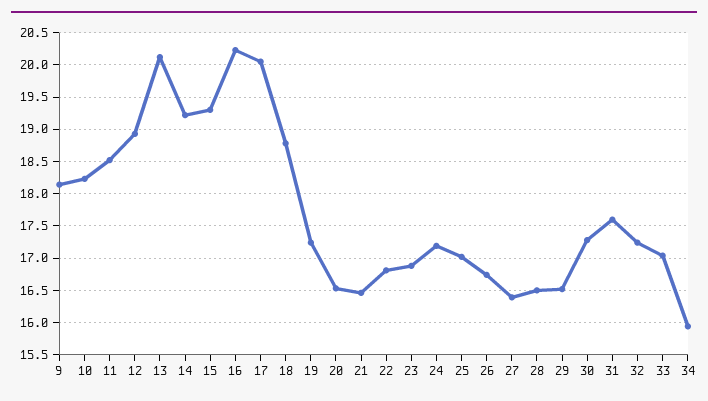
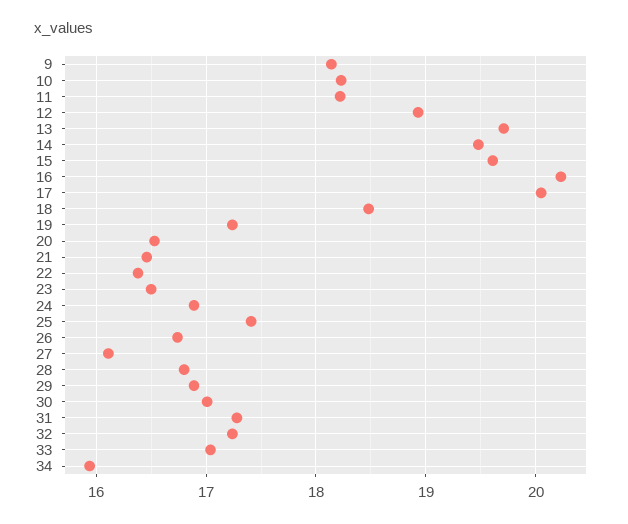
11: 18.5 -> 18.2
13: 20.1 -> 19.7
14: 19.2 -> 19.5
15: 19.3 -> 19.6
18: 18.8 -> 18.5
22: 16.8 -> 16.4
23: 16.9 -> 16.5
24: 17.2 -> 16.9
25: 17 -> 17.4
27: 16.4 -> 16.1
28: 16.5 -> 16.8
29: 16.5 -> 16.9
30: 17.3 -> 17
31: 17.6 -> 17.3

